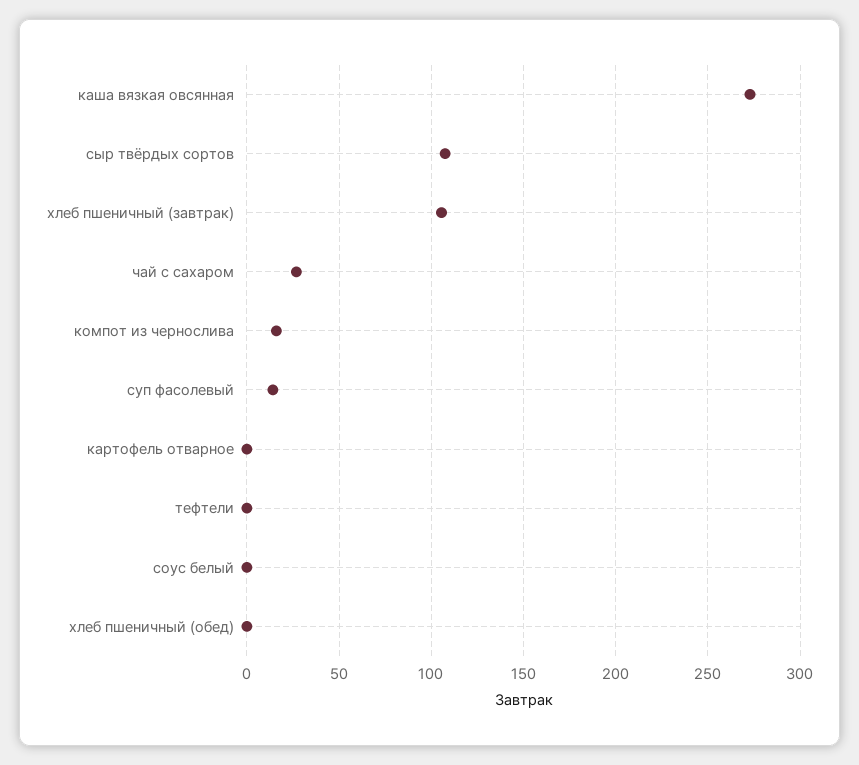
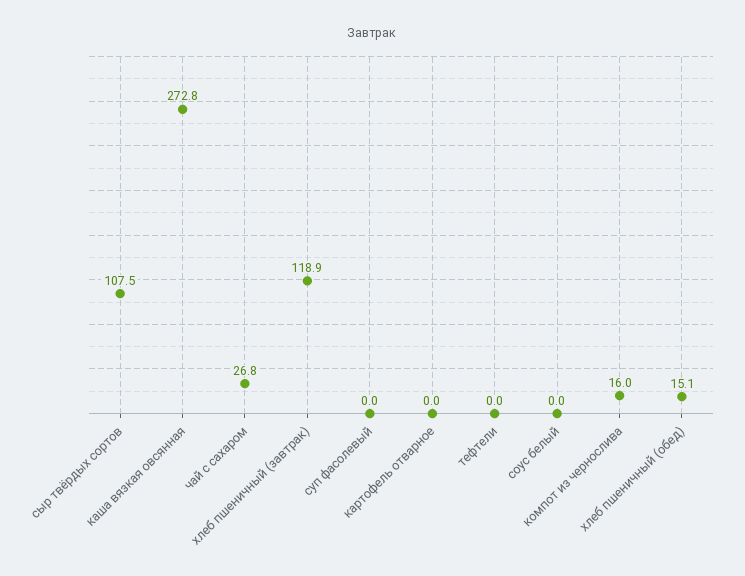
хлеб пшеничный (завтрак): 105 -> 118.9
суп фасолевый: 15 -> 0
хлеб пшеничный (обед): 0 -> 15.1

